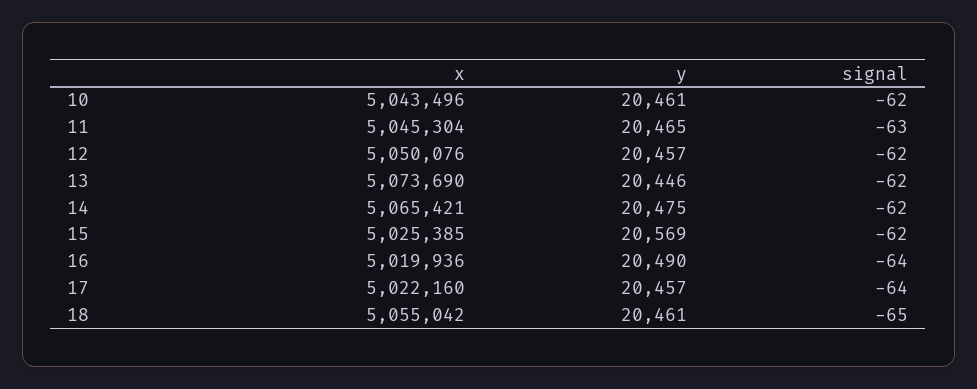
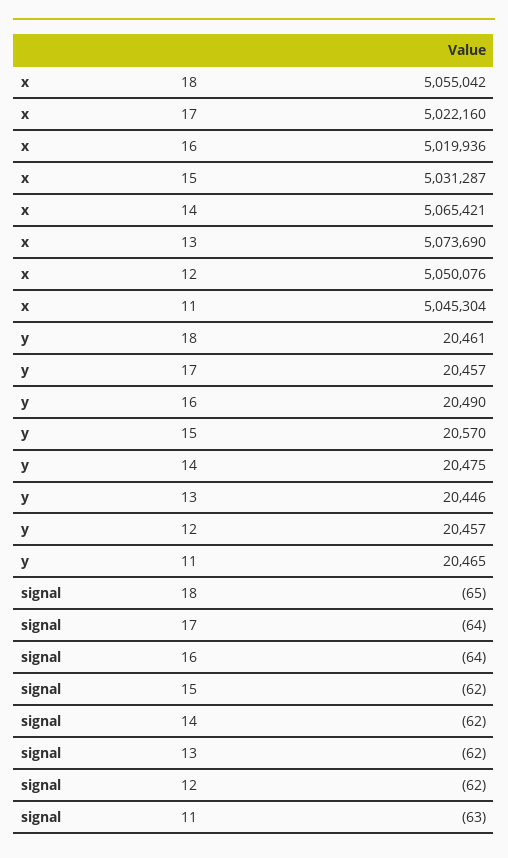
x, 10: 5043496 -> none
y, 10: 20461 -> none
signal, 10: -62 -> none
x, 15: 5025385 -> 5031287
y, 15: 20569 -> 20570

